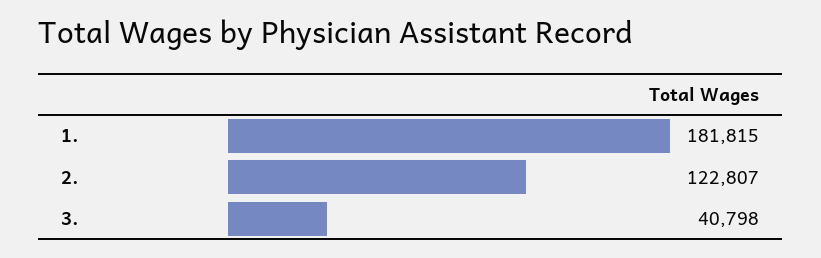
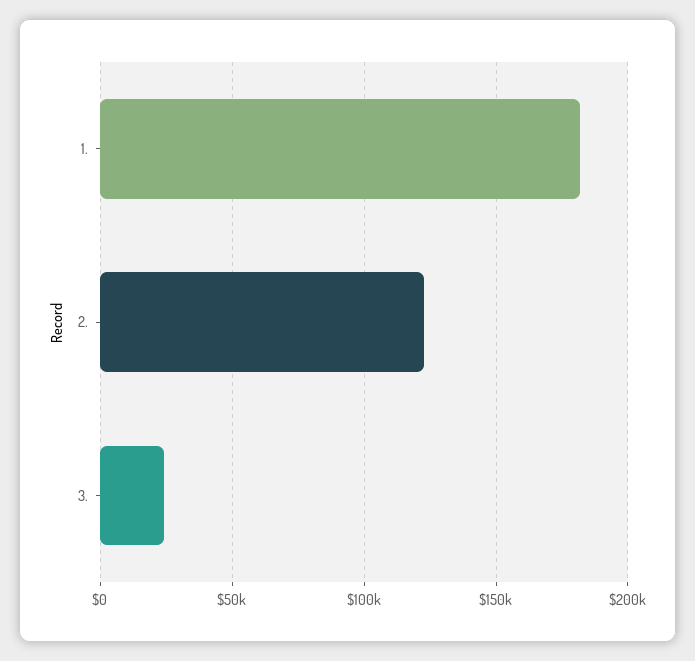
3.: 40798 -> 25000

